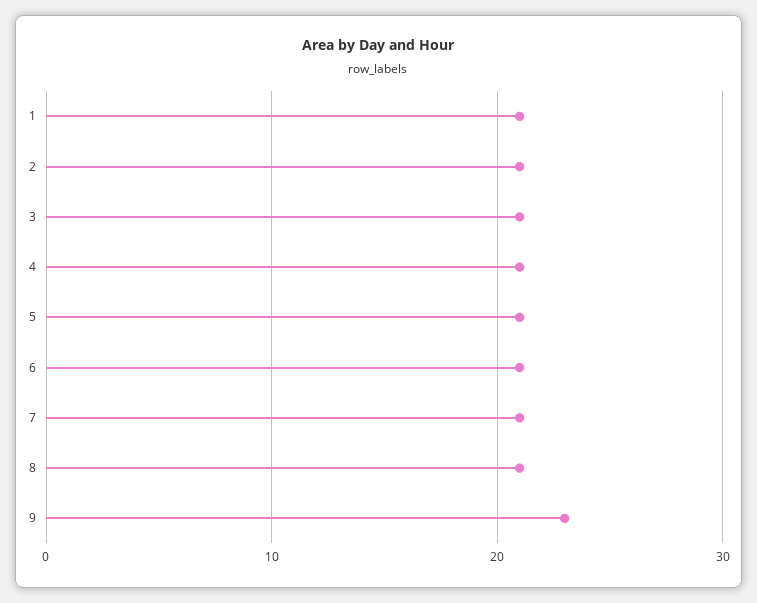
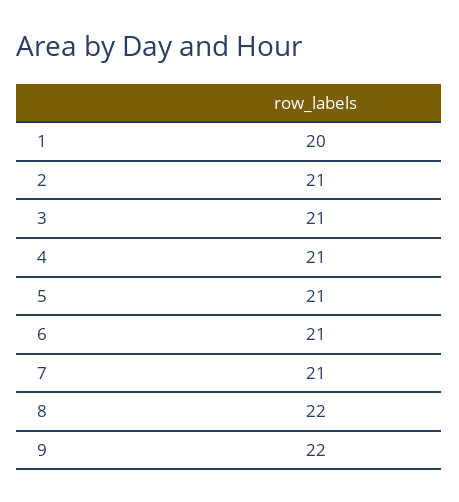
1: 21 -> 20
8: 21 -> 22
9: 23 -> 22

